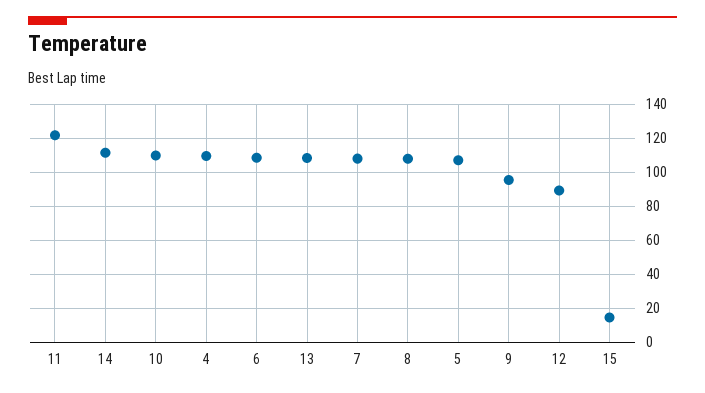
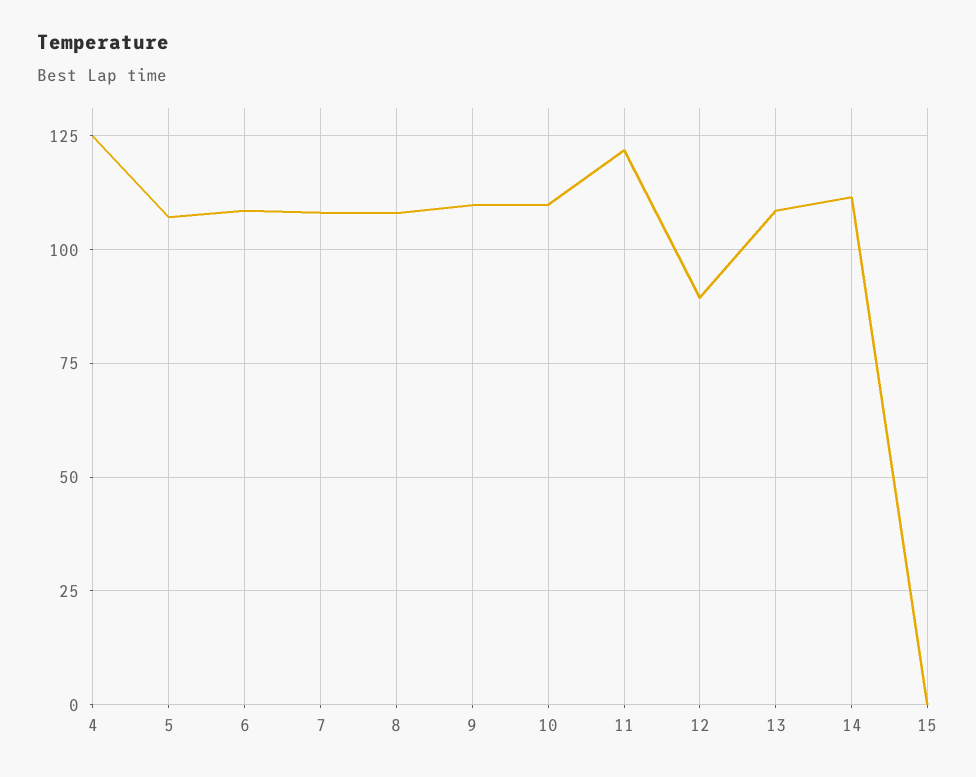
4: 110 -> 125
9: 95 -> 110
15: 15 -> 0

